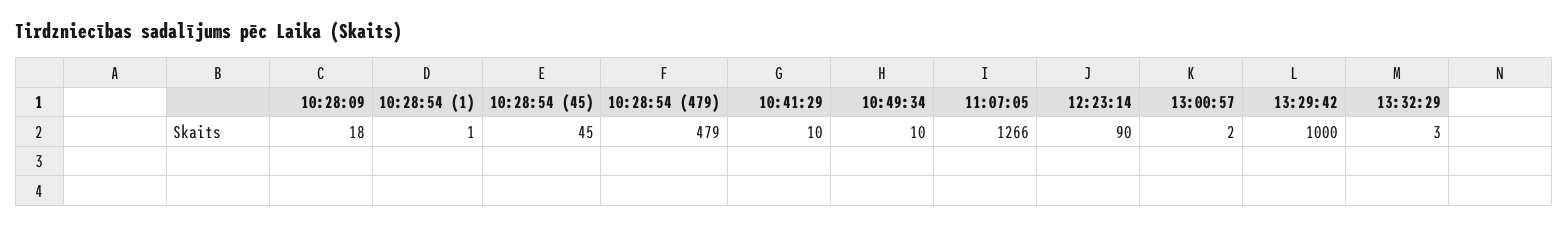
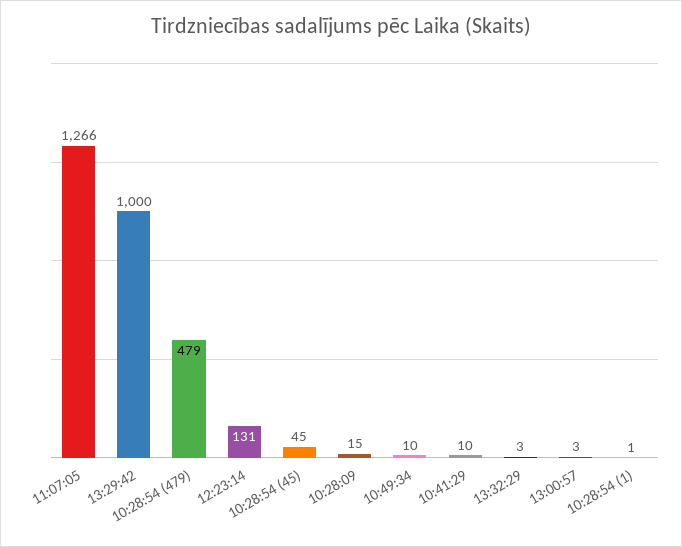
10:28:09: 18 -> 15
12:23:14: 90 -> 131
13:00:57: 2 -> 3

